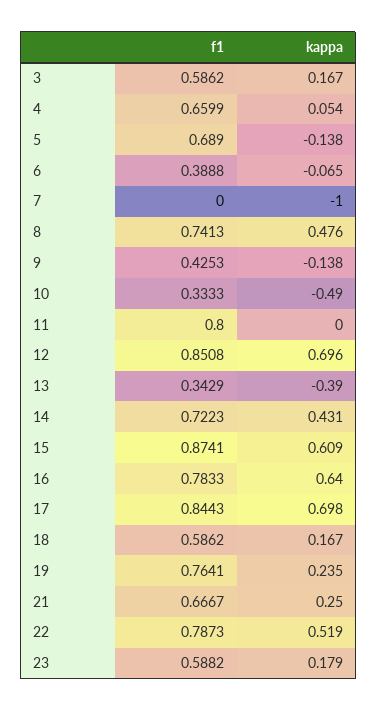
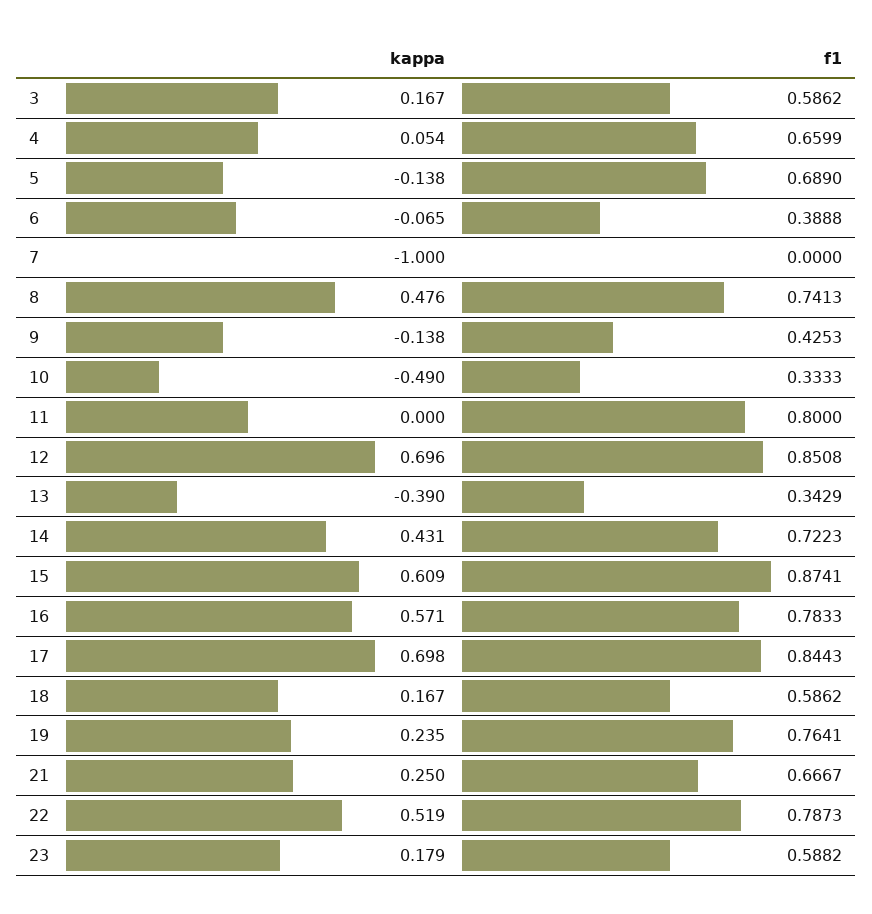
kappa, 16: 0.64 -> 0.571

